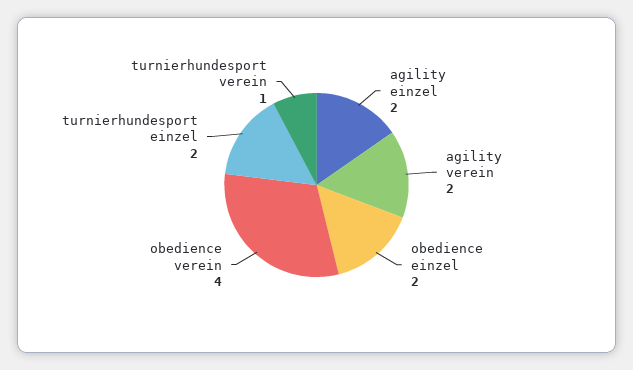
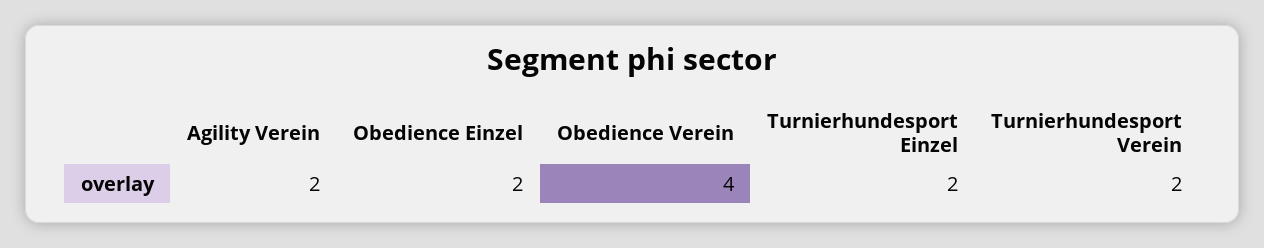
agility einzel: 2 -> none
turnierhundesport verein: 1 -> 2

